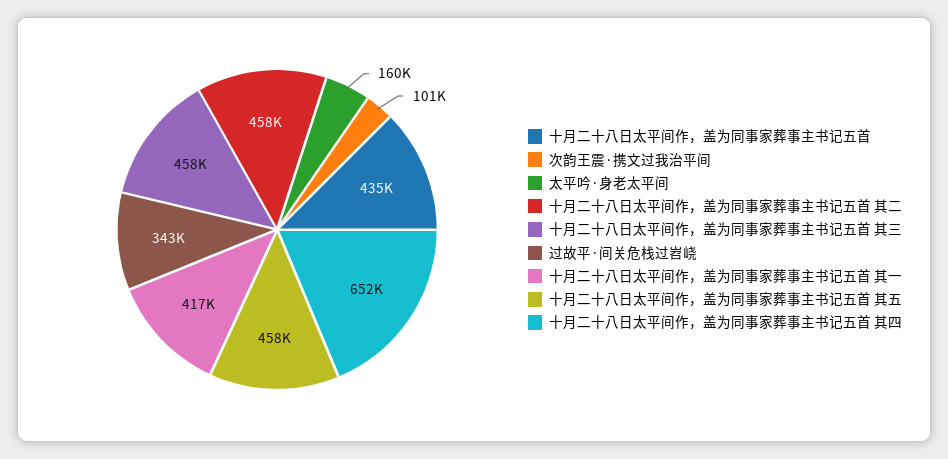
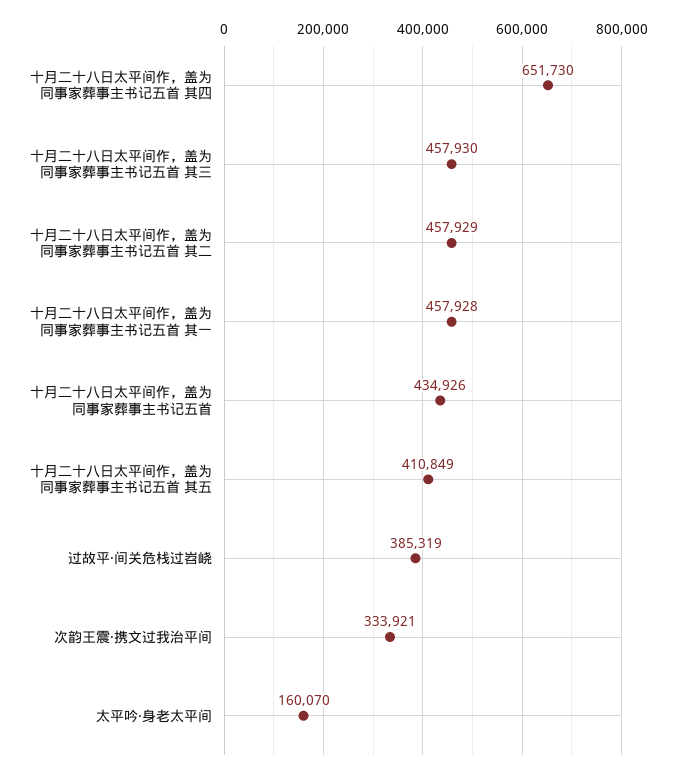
次韵王震·携文过我治平间: 101000 -> 333921
过故平·间关危栈过岧峣: 343000 -> 385319
十月二十八日太平间作，盖为同事家葬事主书记五首 其一: 417000 -> 457928
十月二十八日太平间作，盖为同事家葬事主书记五首 其五: 458000 -> 410849

